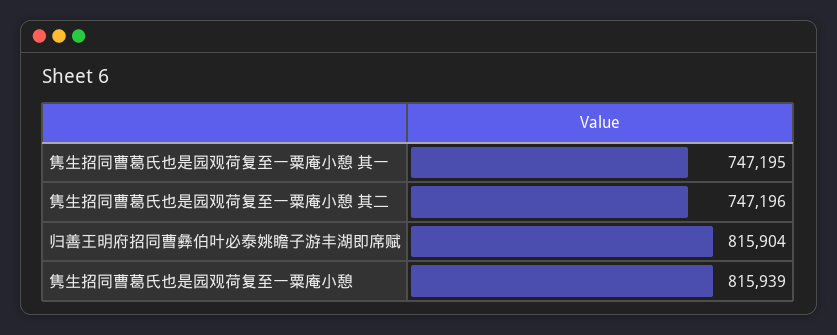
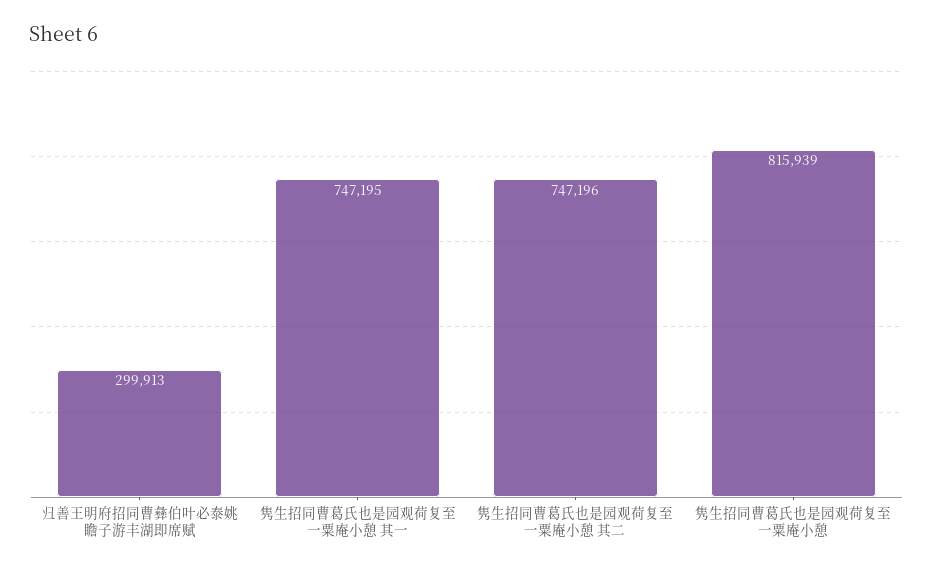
归善王明府招同曹彝伯叶必泰姚瞻子游丰湖即席赋: 815904 -> 299913

